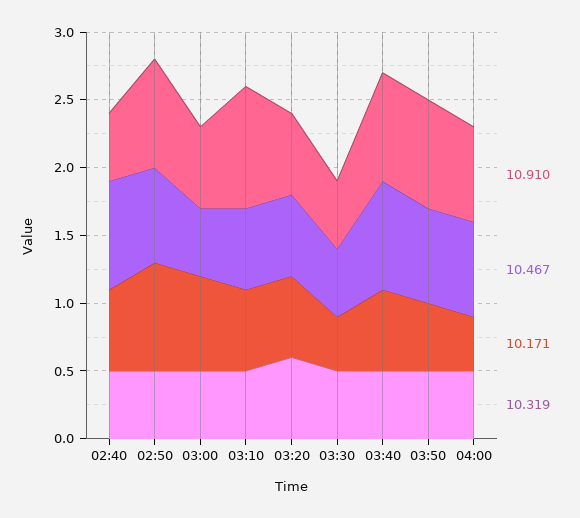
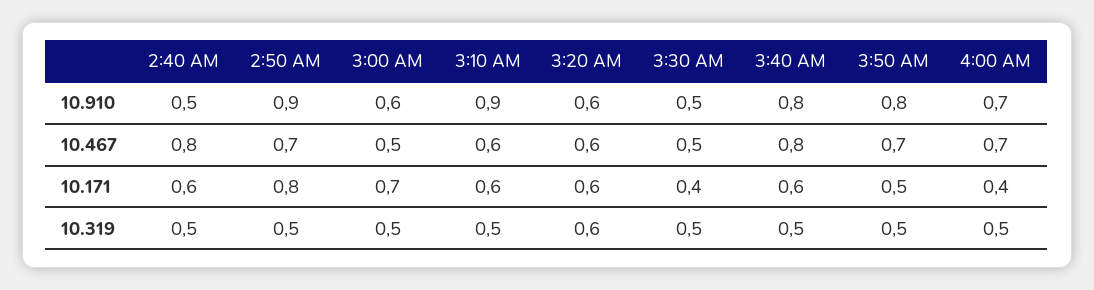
10.910, 02:50: 0.8 -> 0.9

